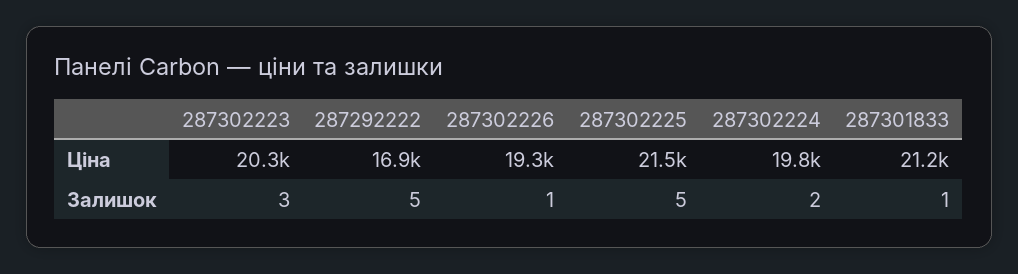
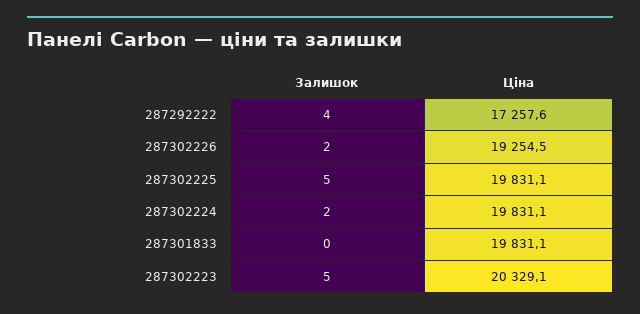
287292222, Ціна: 16900 -> 17257.6
287302225, Ціна: 21500 -> 19831.1
287301833, Ціна: 21200 -> 19831.1
287302223, Залишок: 3 -> 5
287292222, Залишок: 5 -> 4
287302226, Залишок: 1 -> 2
287301833, Залишок: 1 -> 0

